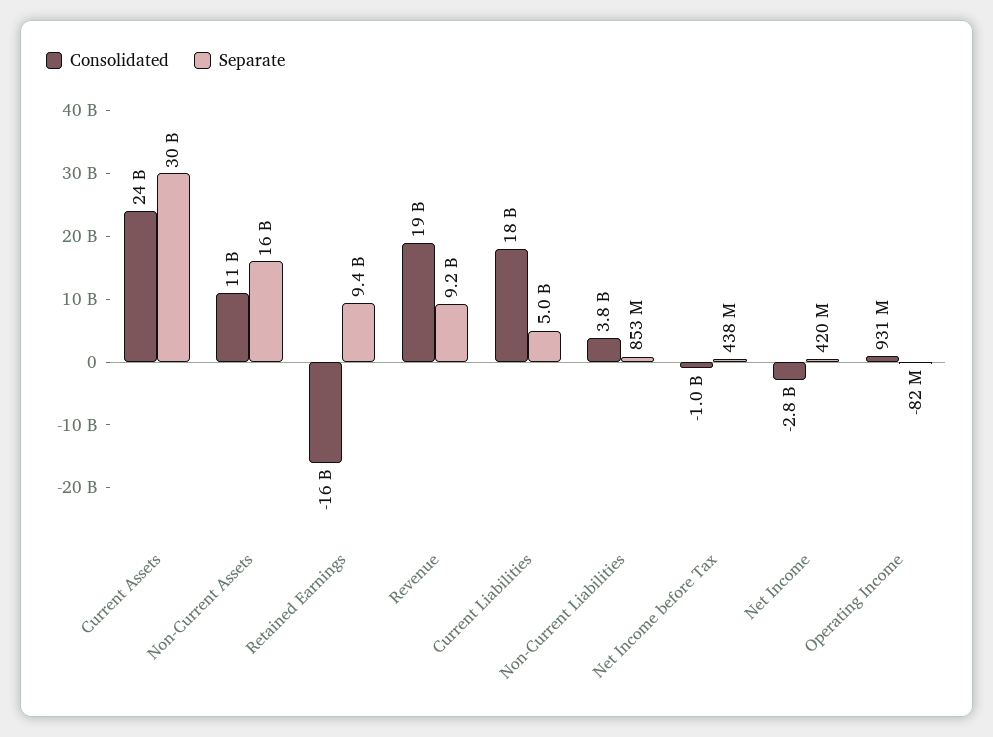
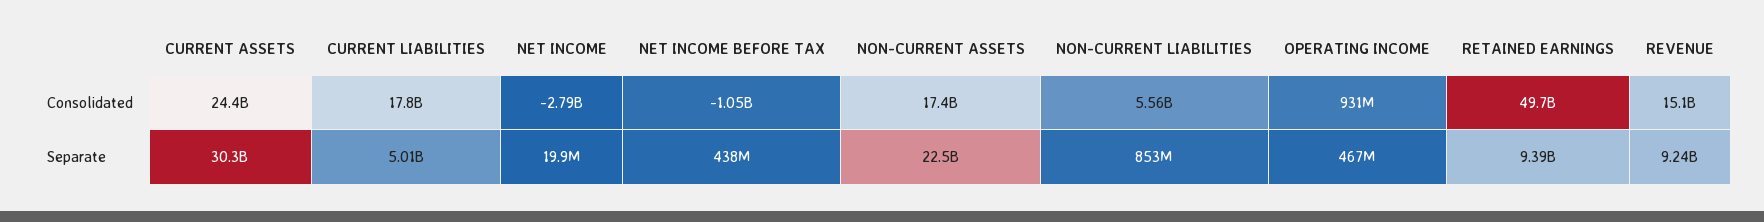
Consolidated, Non-Current Assets: 11000000000 -> 17400000000
Separate, Non-Current Assets: 16000000000 -> 22500000000
Consolidated, Retained Earnings: -16000000000 -> 49700000000
Consolidated, Revenue: 19000000000 -> 15100000000
Consolidated, Non-Current Liabilities: 3800000000 -> 5560000000
Separate, Net Income: 420000000 -> 19900000
Separate, Operating Income: -82000000 -> 467000000

